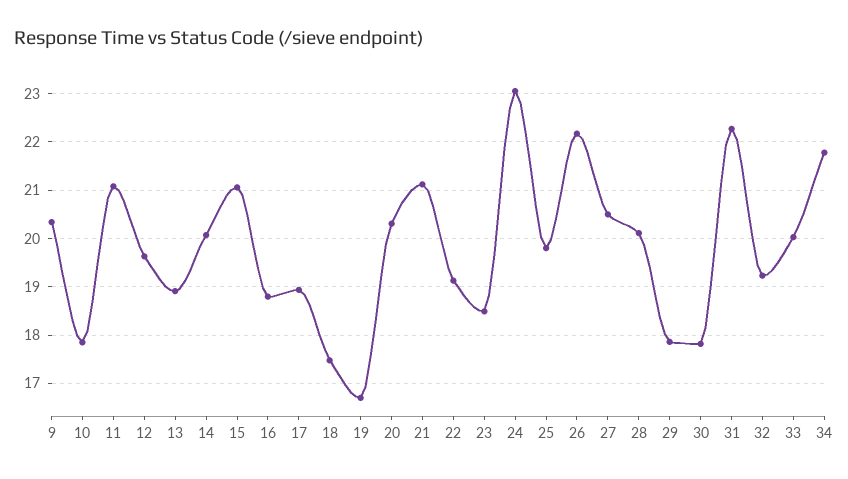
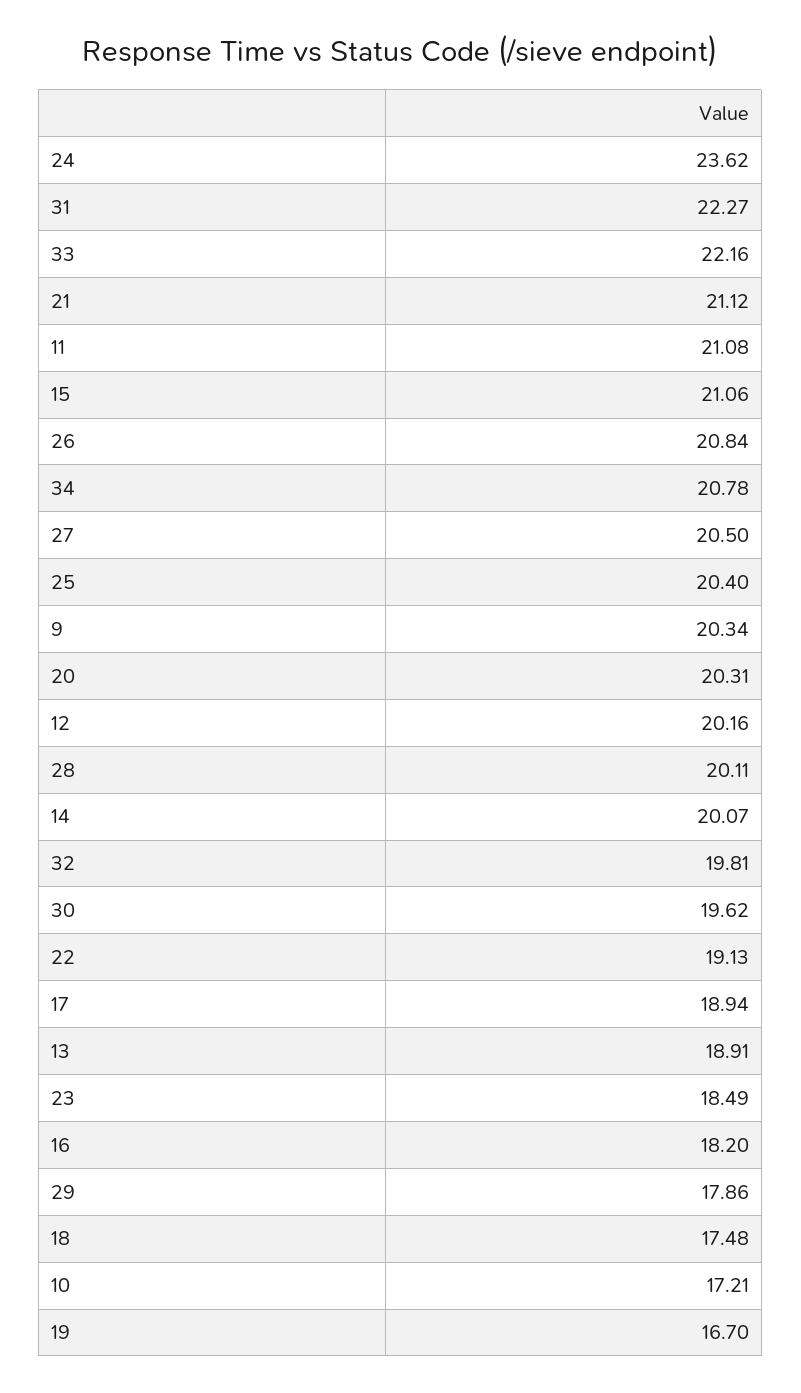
10: 17.8 -> 17.21
12: 19.6 -> 20.16
16: 18.8 -> 18.2
24: 23 -> 23.62
25: 19.8 -> 20.4
26: 22.2 -> 20.84
30: 17.8 -> 19.62
32: 19.2 -> 19.81
33: 20 -> 22.16
34: 21.8 -> 20.78

